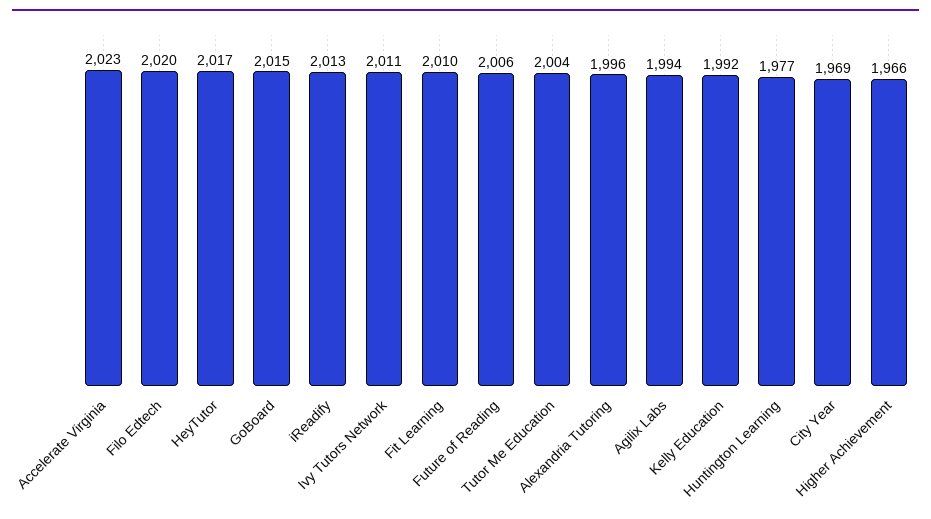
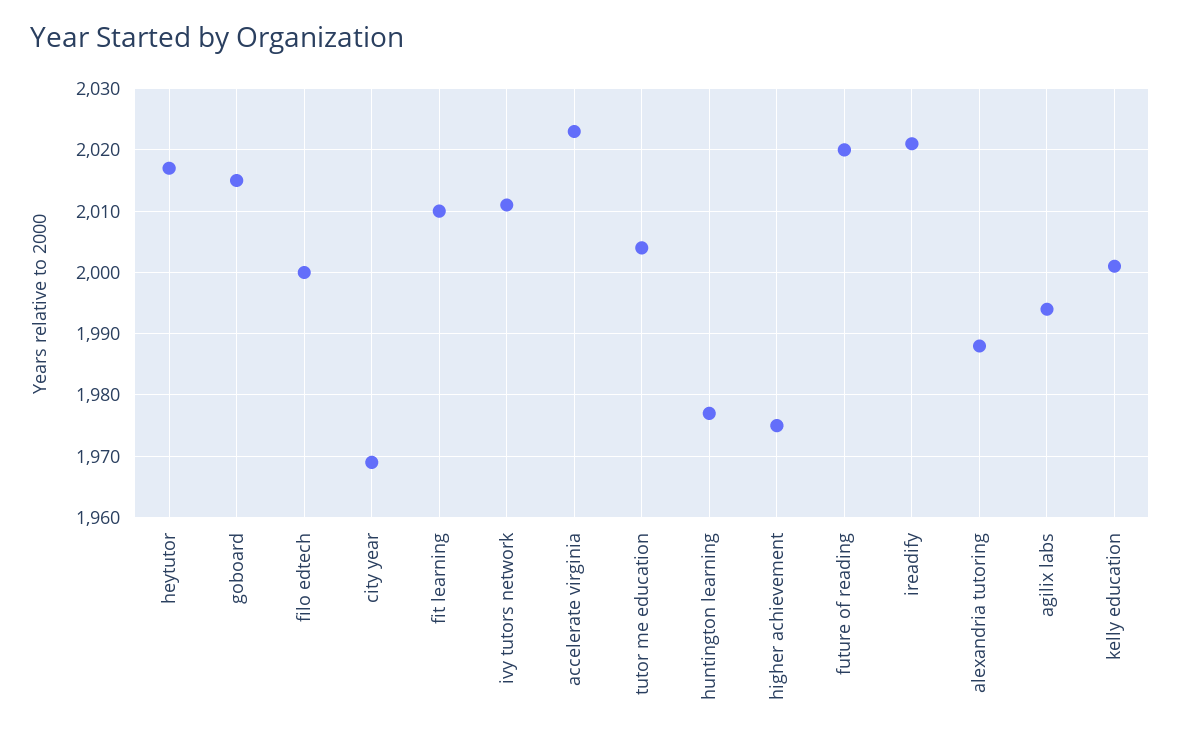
Filo Edtech: 2020 -> 2000
iReadify: 2013 -> 2021
Future of Reading: 2006 -> 2020
Alexandria Tutoring: 1996 -> 1988
Kelly Education: 1992 -> 2001
Higher Achievement: 1966 -> 1975

